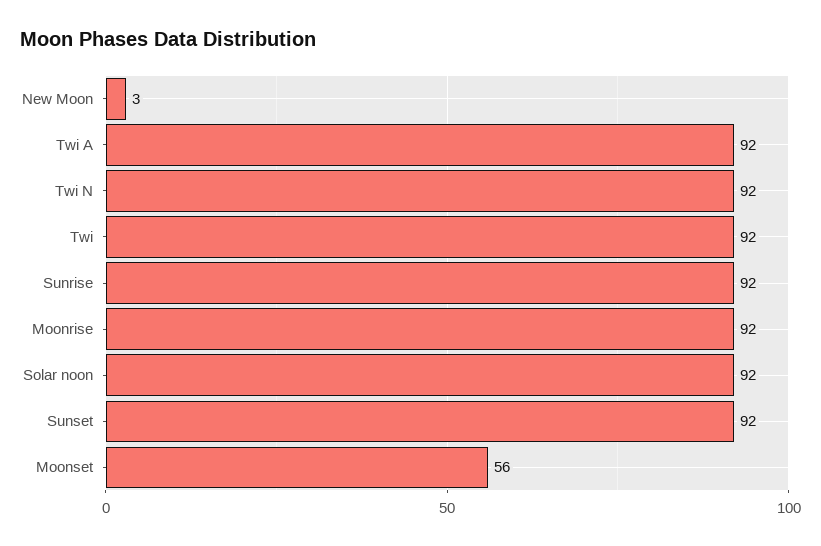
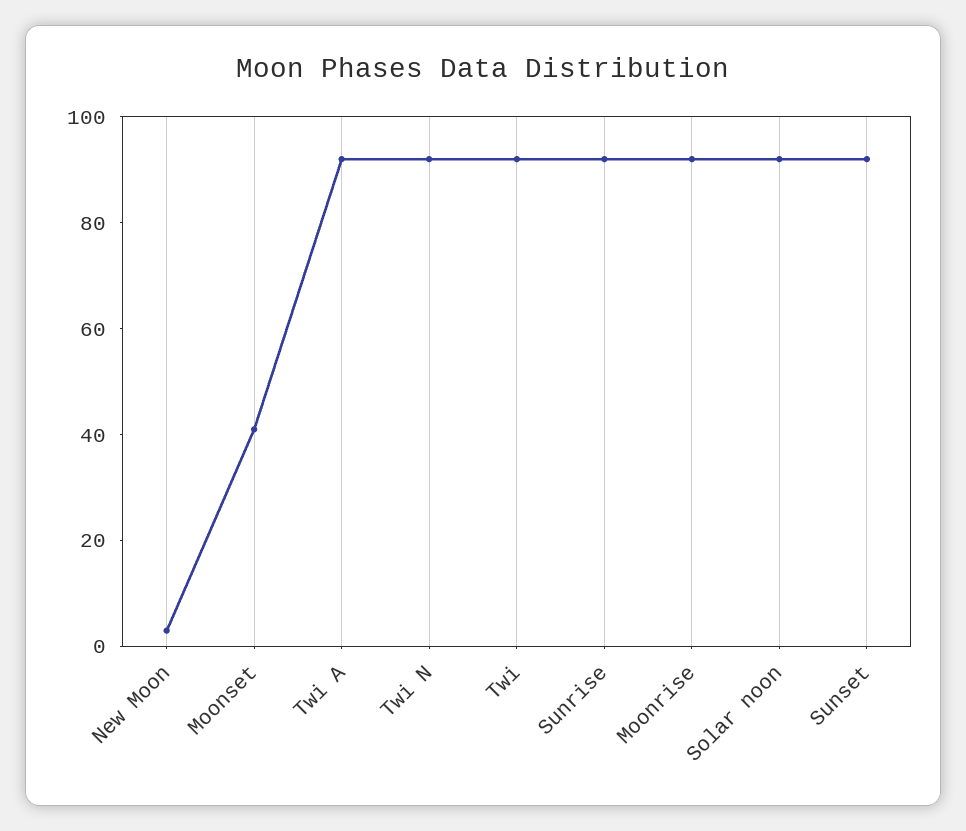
Moonset: 56 -> 40

